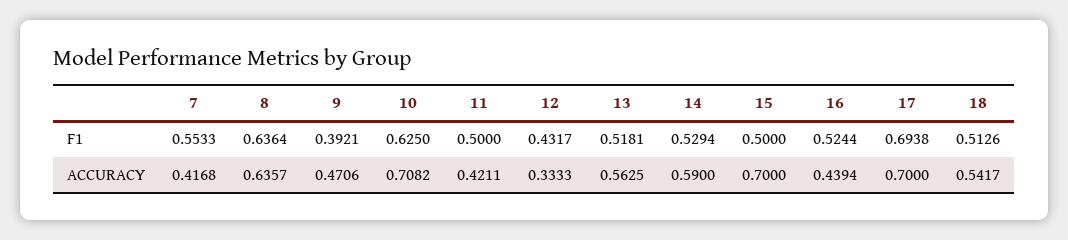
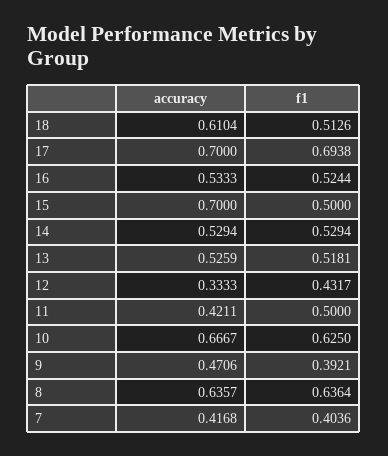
7, F1: 0.5533 -> 0.4036
10, ACCURACY: 0.7082 -> 0.6667
13, ACCURACY: 0.5625 -> 0.5259
14, ACCURACY: 0.59 -> 0.5294
16, ACCURACY: 0.4394 -> 0.5333
18, ACCURACY: 0.5417 -> 0.6104

